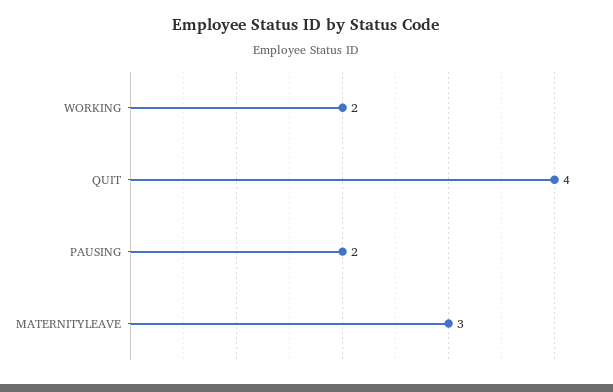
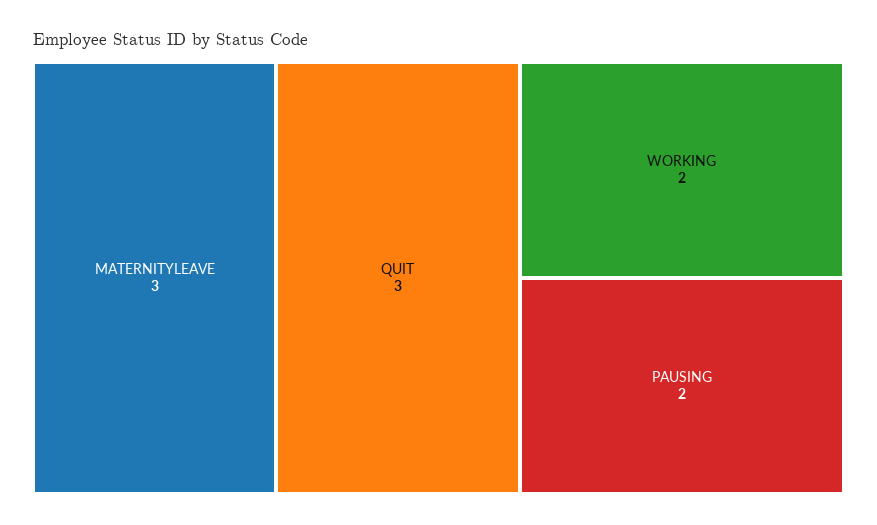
QUIT: 4 -> 3

